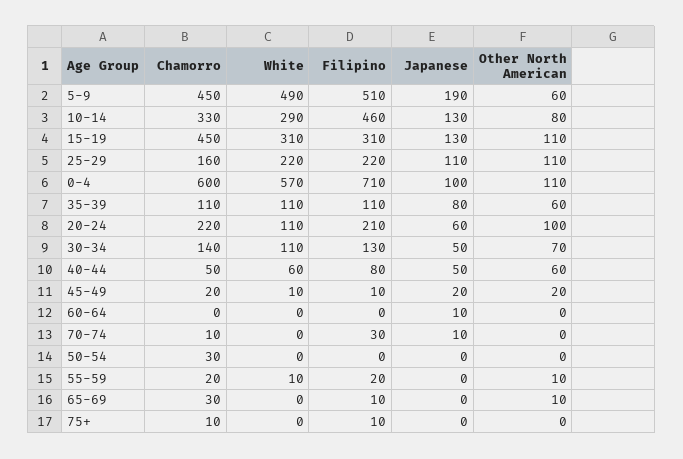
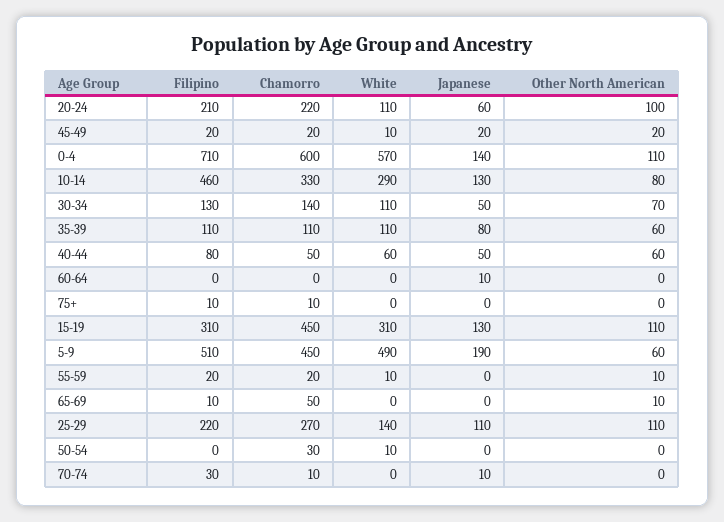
Chamorro, 25-29: 160 -> 270
White, 25-29: 220 -> 140
Japanese, 0-4: 100 -> 140
Filipino, 45-49: 10 -> 20
White, 50-54: 0 -> 10
Chamorro, 65-69: 30 -> 50

